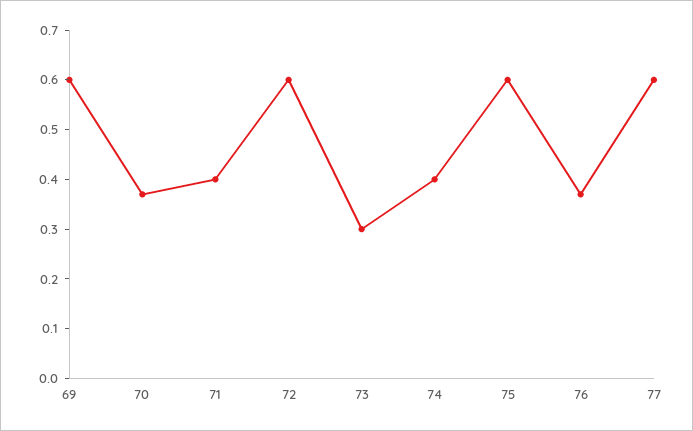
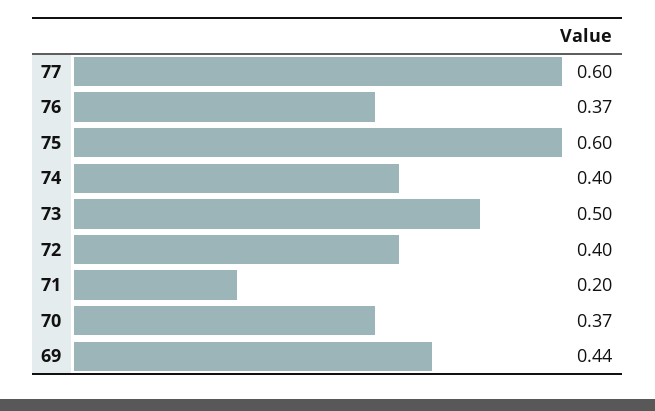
69: 0.6 -> 0.44
71: 0.4 -> 0.2
72: 0.6 -> 0.4
73: 0.3 -> 0.5

